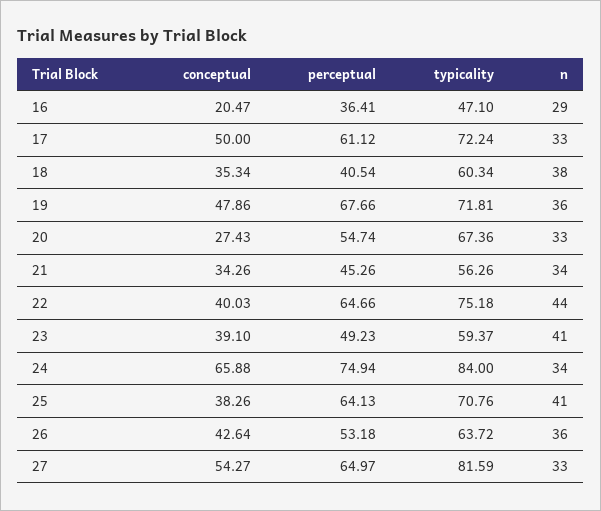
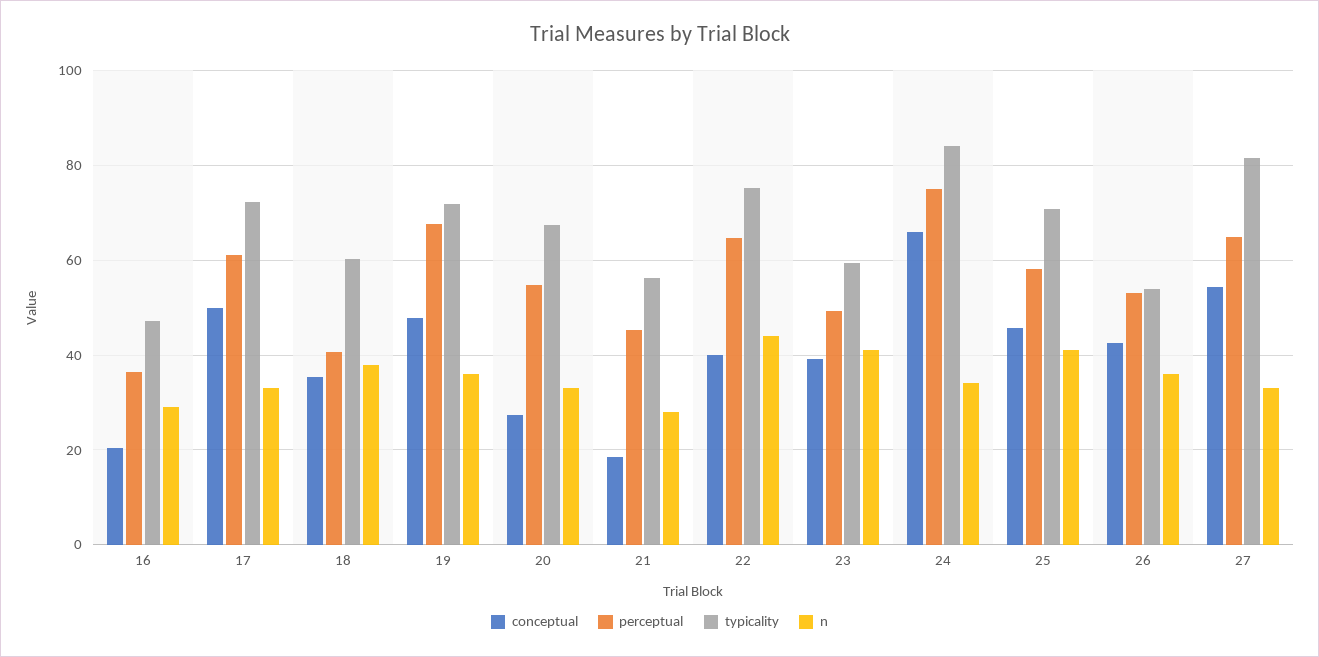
conceptual, 21: 34.26 -> 18
n, 21: 34 -> 28
conceptual, 25: 38.26 -> 46
perceptual, 25: 64.13 -> 58
typicality, 26: 63.72 -> 54

